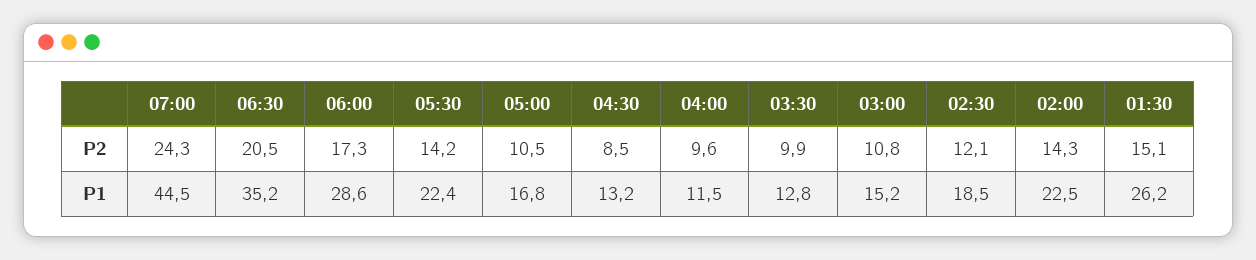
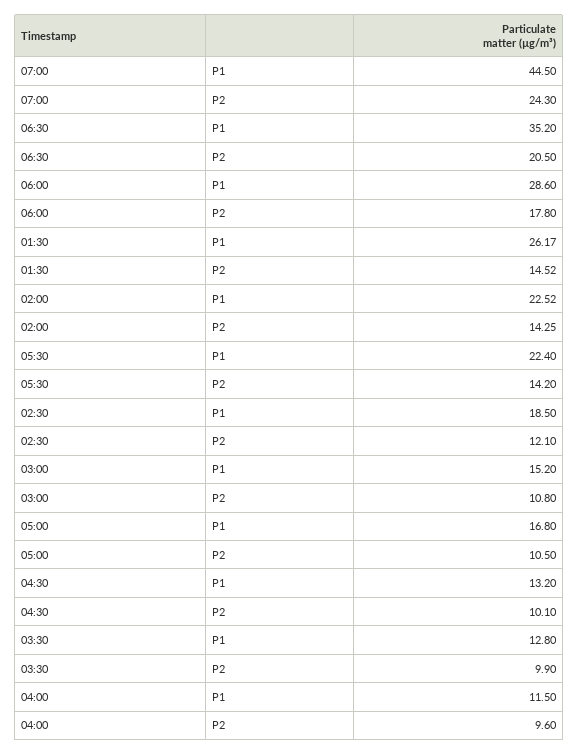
06:00, P2: 17.3 -> 17.8
04:30, P2: 8.5 -> 10.1
01:30, P2: 15.1 -> 14.52

